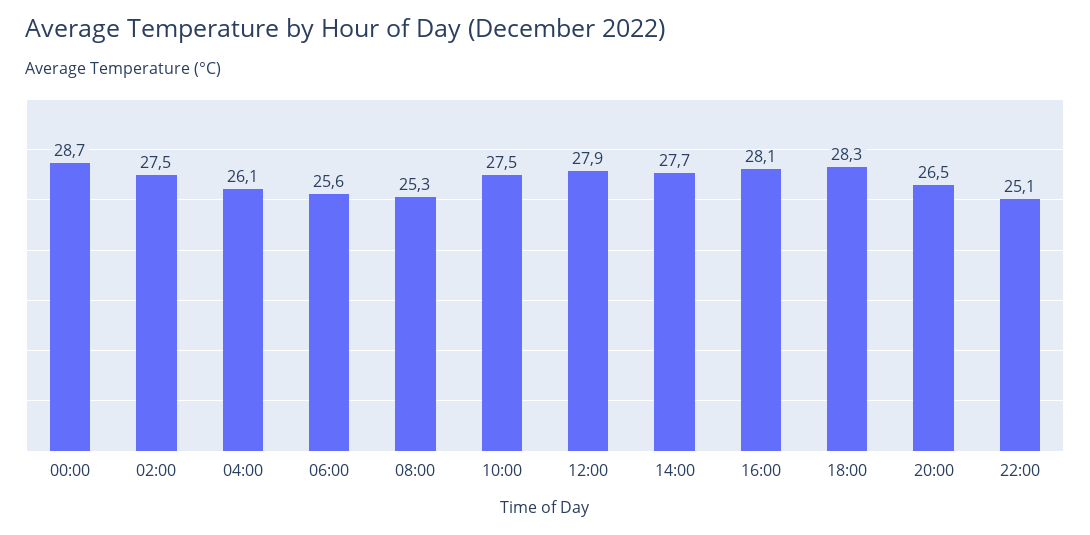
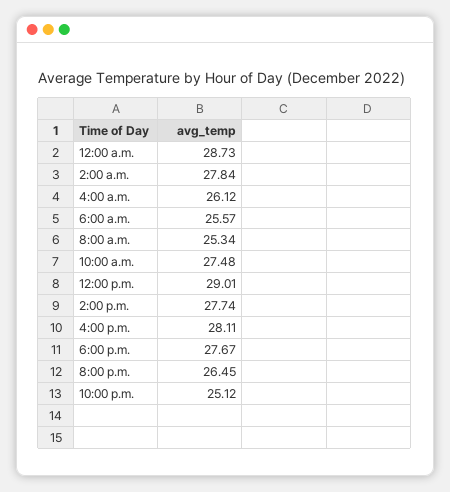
02:00: 27.5 -> 27.84
12:00: 27.9 -> 29.01
18:00: 28.3 -> 27.67

